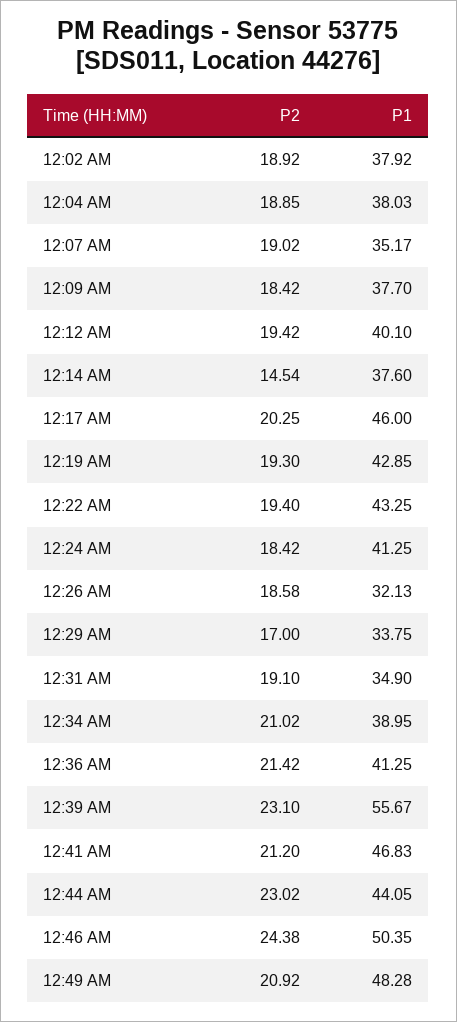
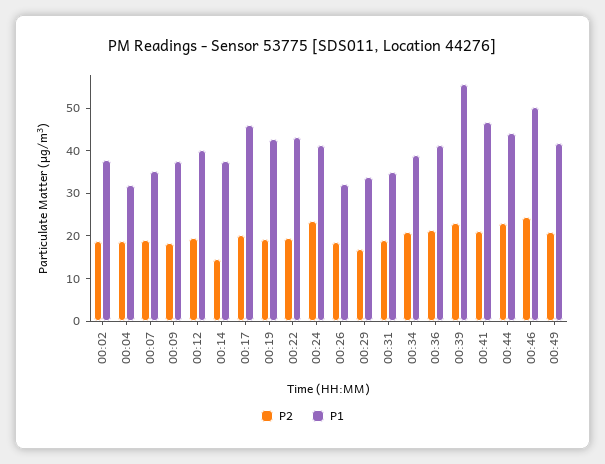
P1, 12:04 AM: 38.03 -> 32
P2, 12:24 AM: 18.42 -> 24
P1, 12:49 AM: 48.28 -> 42

